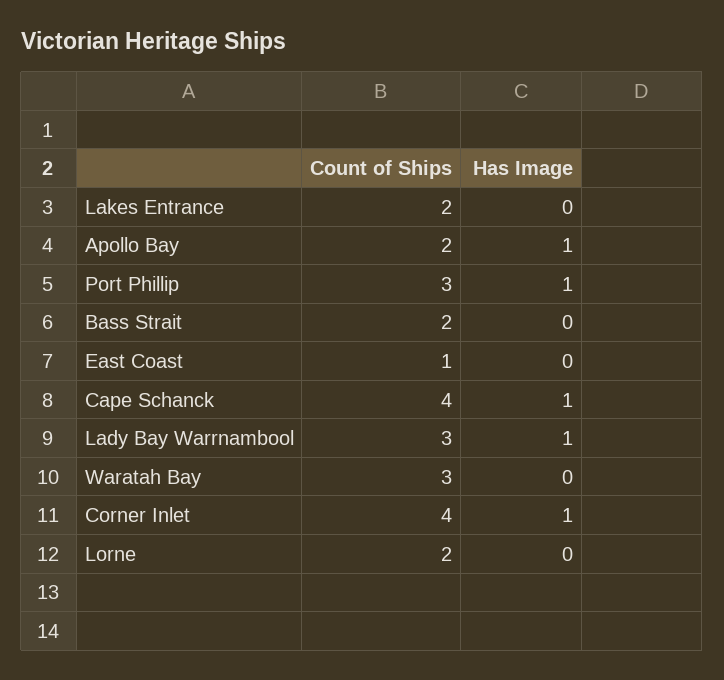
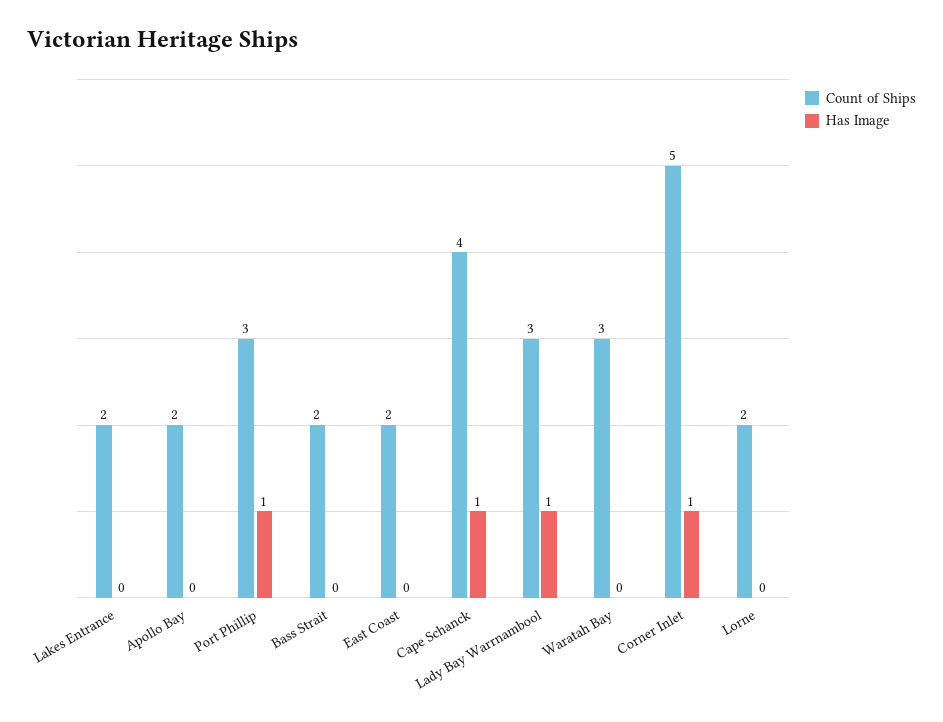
Has Image, Apollo Bay: 1 -> 0
Count of Ships, East Coast: 1 -> 2
Count of Ships, Corner Inlet: 4 -> 5

